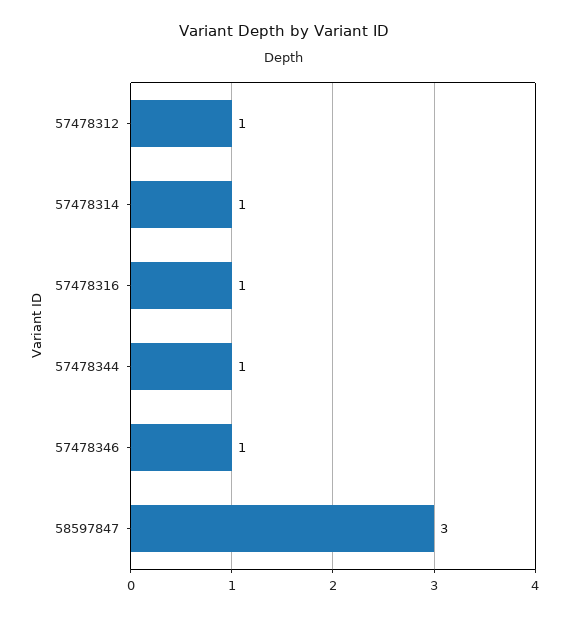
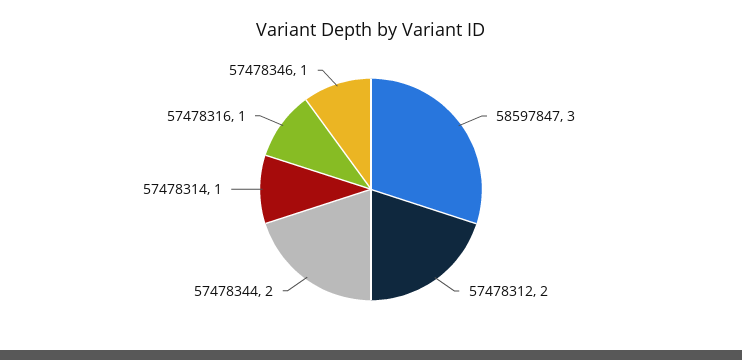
57478312: 1 -> 2
57478344: 1 -> 2

